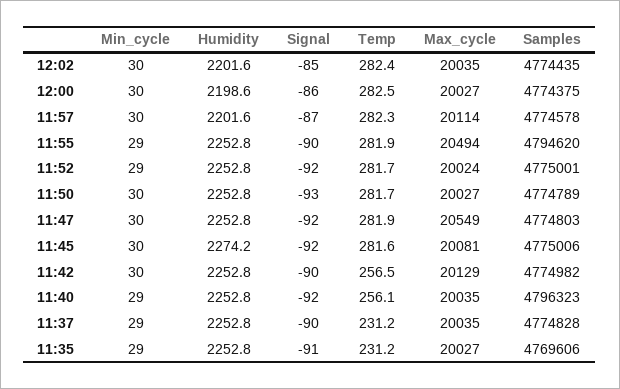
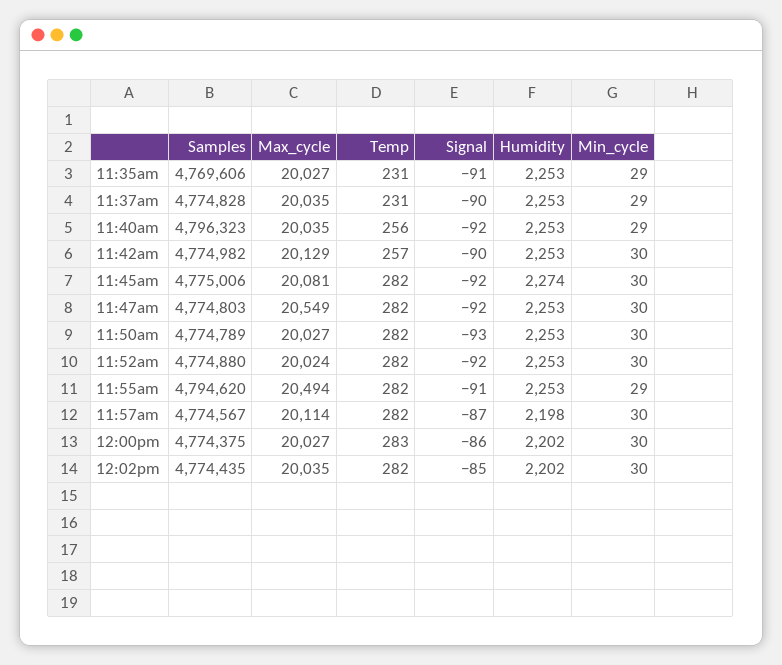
Humidity, 12:00: 2198.6 -> 2202
Humidity, 11:57: 2201.6 -> 2198
Samples, 11:57: 4774578 -> 4774567
Signal, 11:55: -90 -> -91
Min_cycle, 11:52: 29 -> 30
Samples, 11:52: 4775001 -> 4774880

